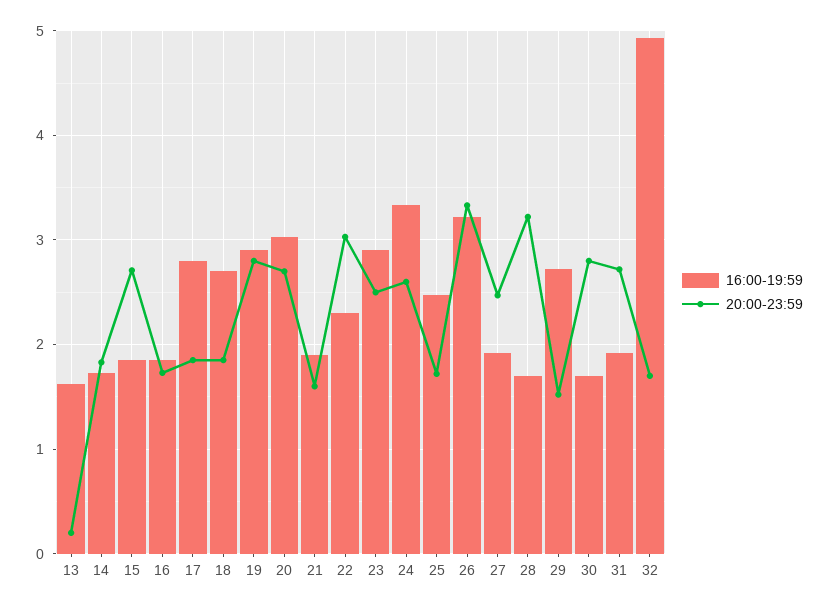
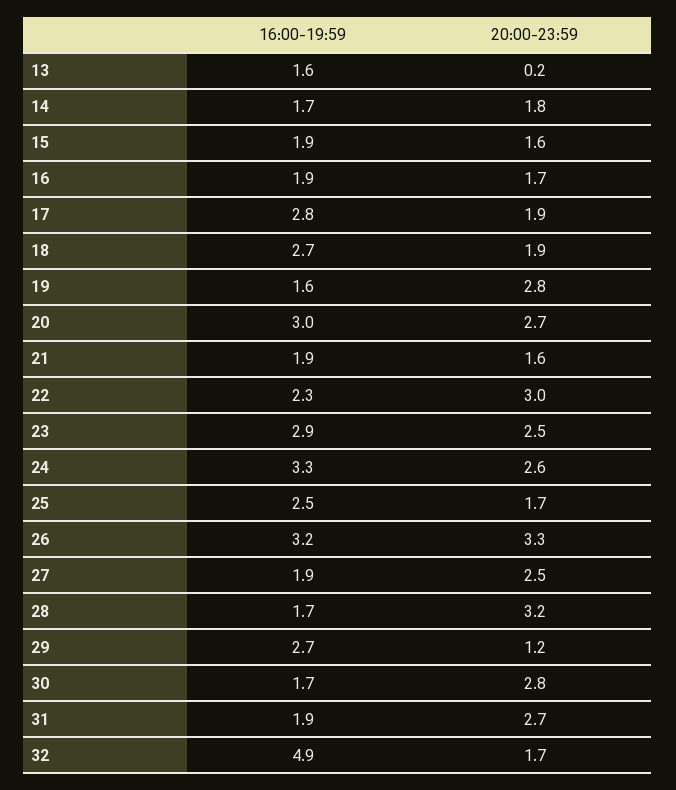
20:00-23:59, 15: 2.7 -> 1.6
16:00-19:59, 19: 2.9 -> 1.6
20:00-23:59, 29: 1.5 -> 1.2

